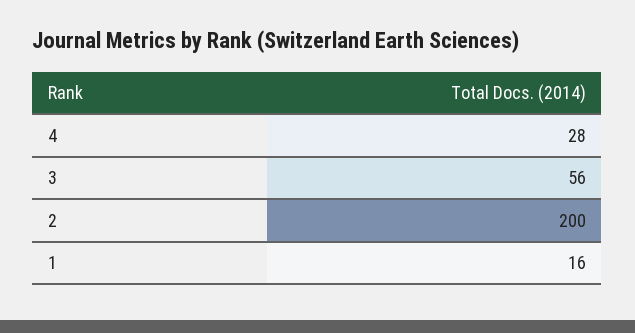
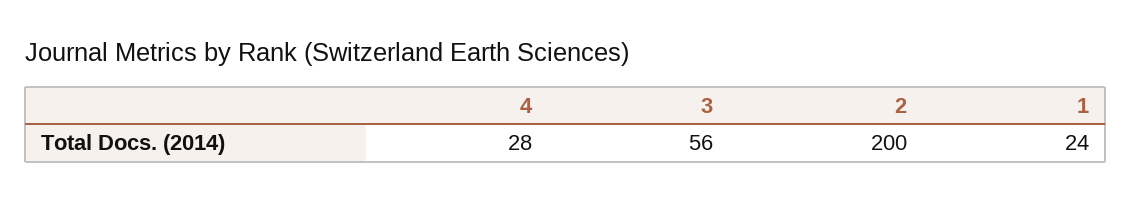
1: 16 -> 24

